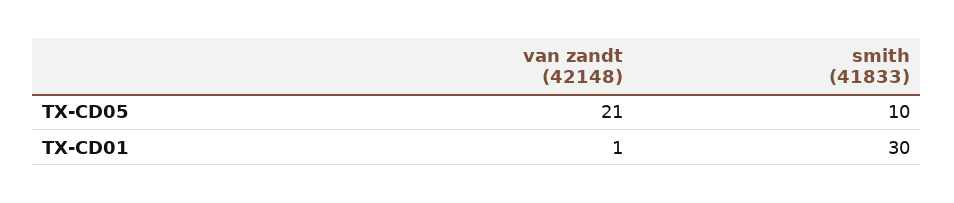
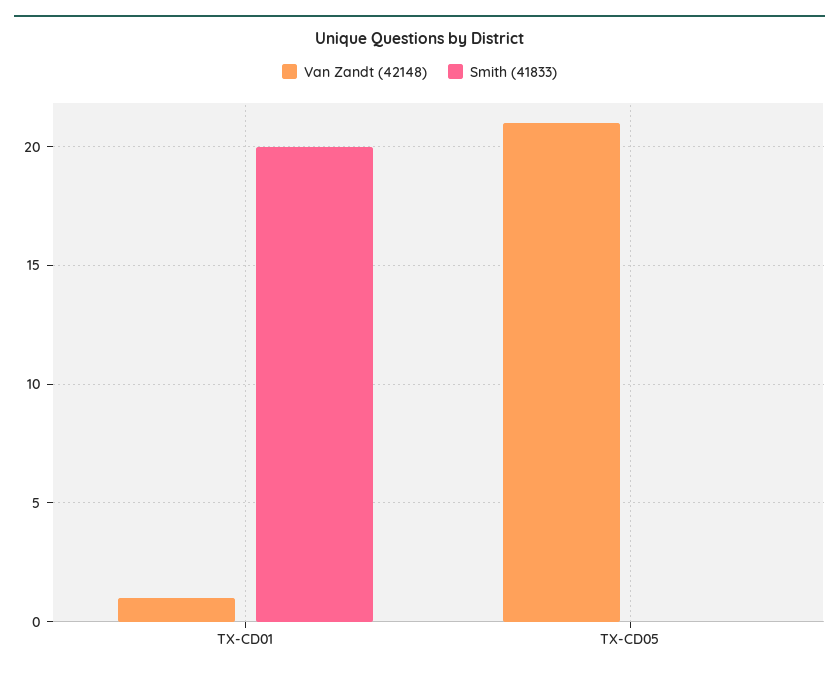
smith (41833), TX-CD05: 10 -> 0
smith (41833), TX-CD01: 30 -> 20

